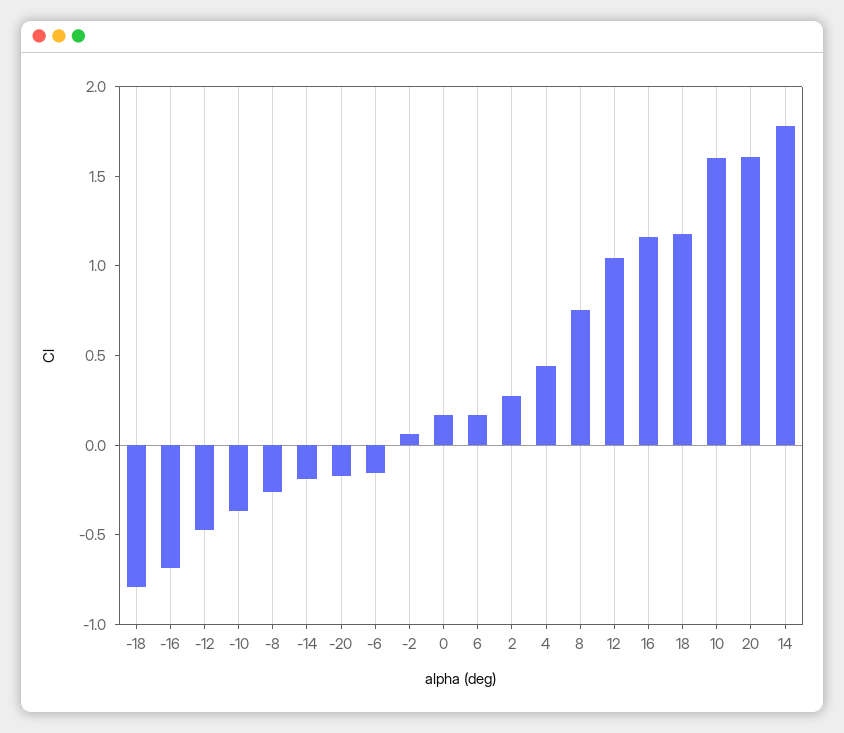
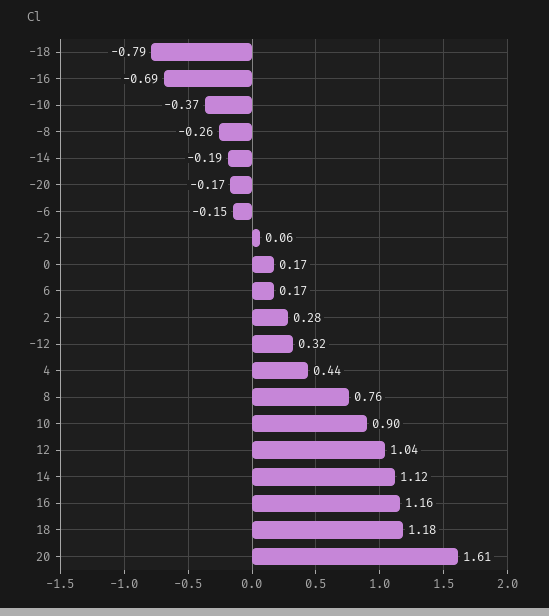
-12: -0.5 -> 0.32
10: 1.6 -> 0.9
14: 1.8 -> 1.12

